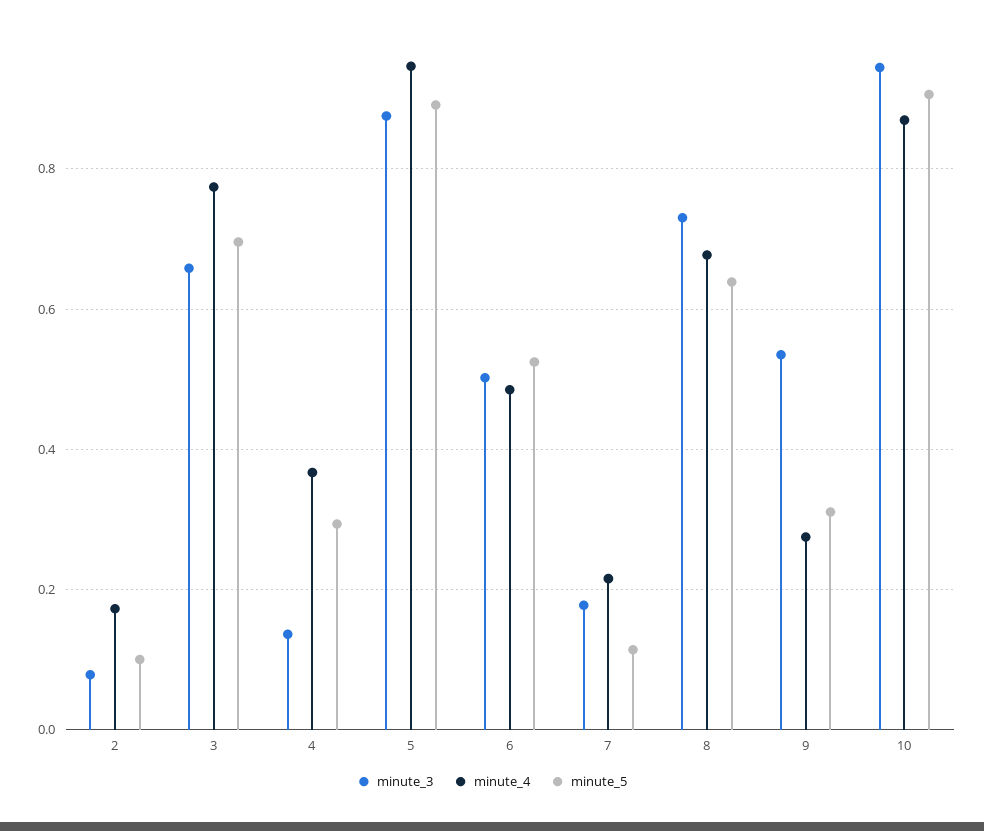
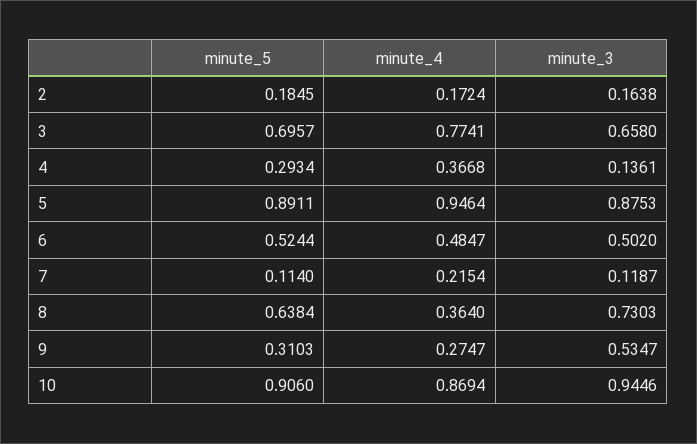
minute_3, 2: 0.08 -> 0.1638
minute_5, 2: 0.1 -> 0.1845
minute_3, 7: 0.18 -> 0.1187
minute_4, 8: 0.68 -> 0.364

